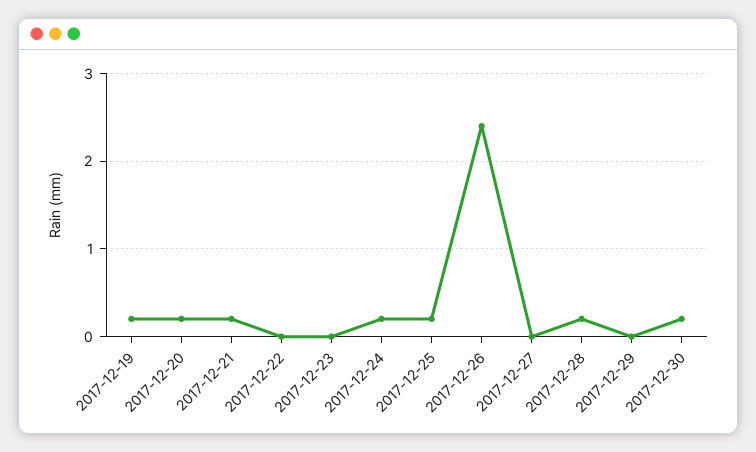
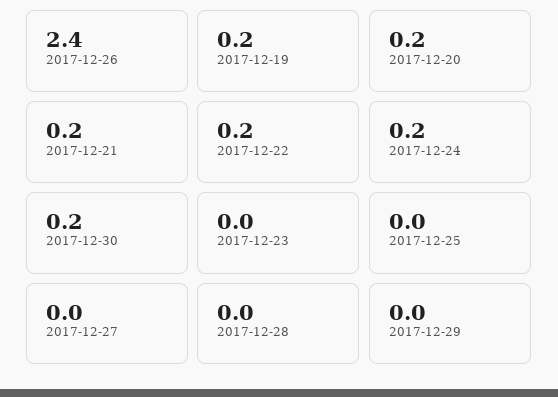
2017-12-22: 0 -> 0.2
2017-12-25: 0.2 -> 0
2017-12-28: 0.2 -> 0

